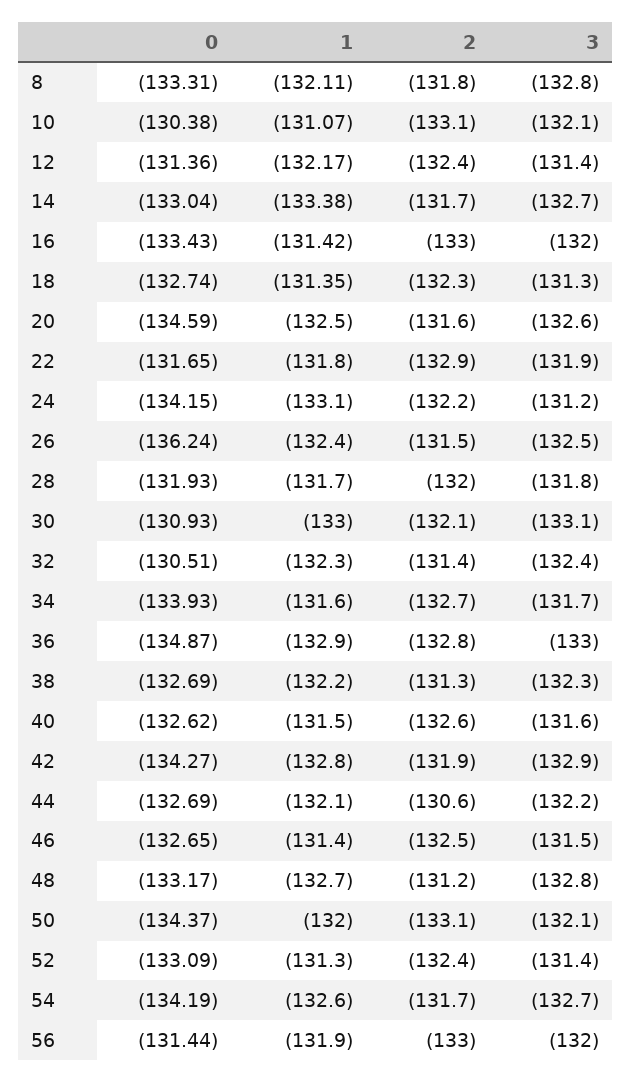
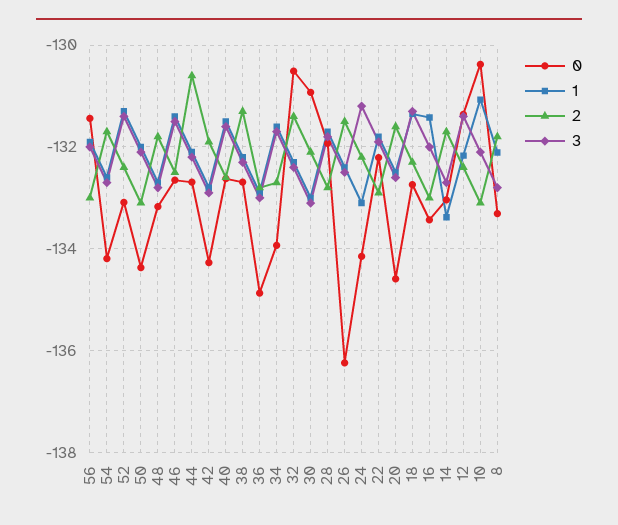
0, 22: -131.65 -> -132.2
2, 28: -132 -> -132.8
2, 48: -131.2 -> -131.8

